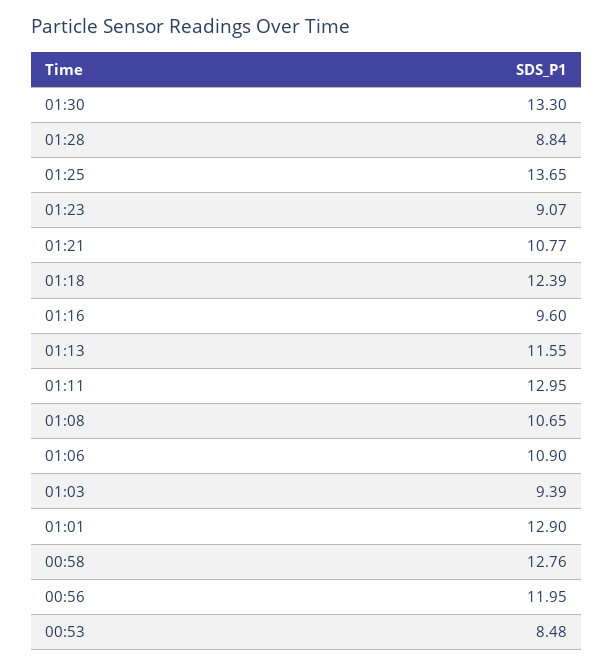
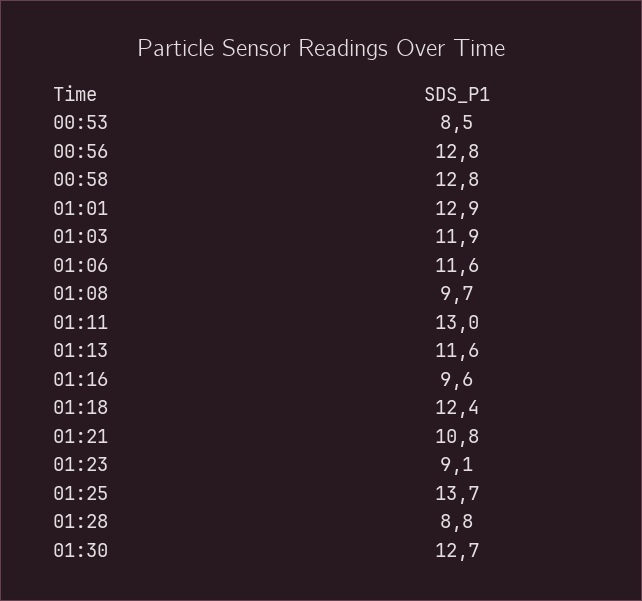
01:30: 13.3 -> 12.7
01:08: 10.65 -> 9.7
01:06: 10.9 -> 11.6
01:03: 9.39 -> 11.9
00:56: 11.95 -> 12.8

